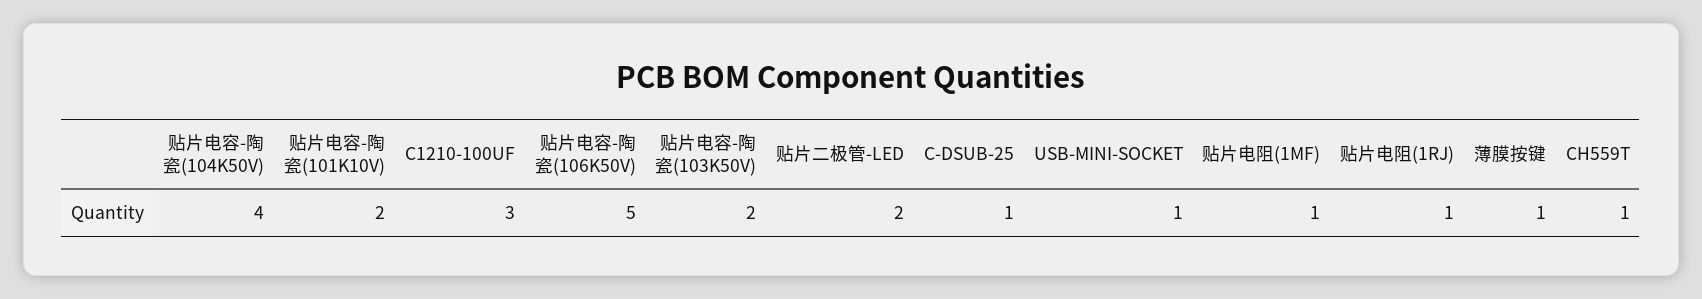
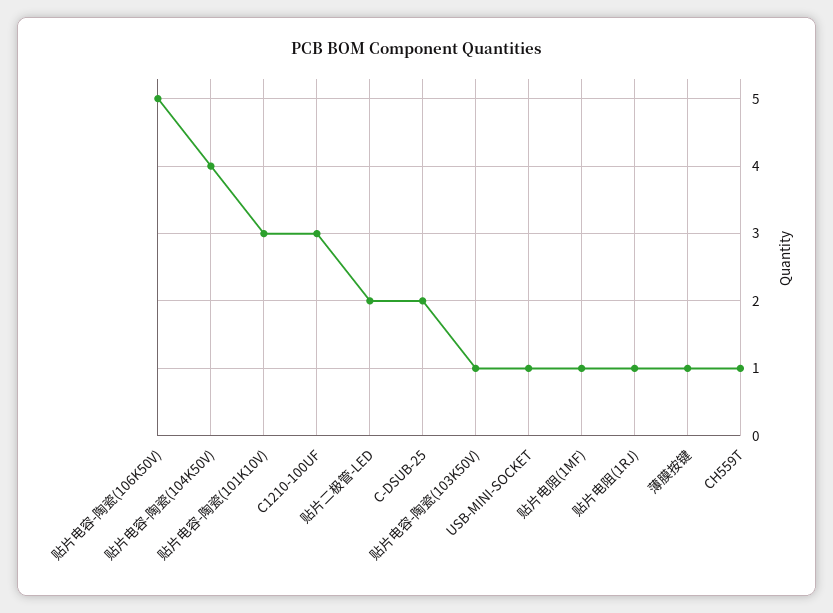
贴片电容-陶瓷(101K10V): 2 -> 3
贴片电容-陶瓷(103K50V): 2 -> 1
C-DSUB-25: 1 -> 2

